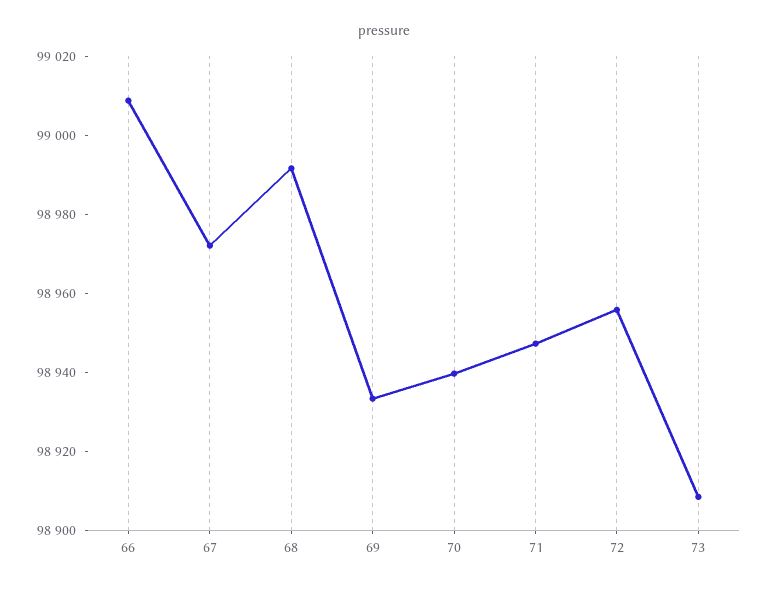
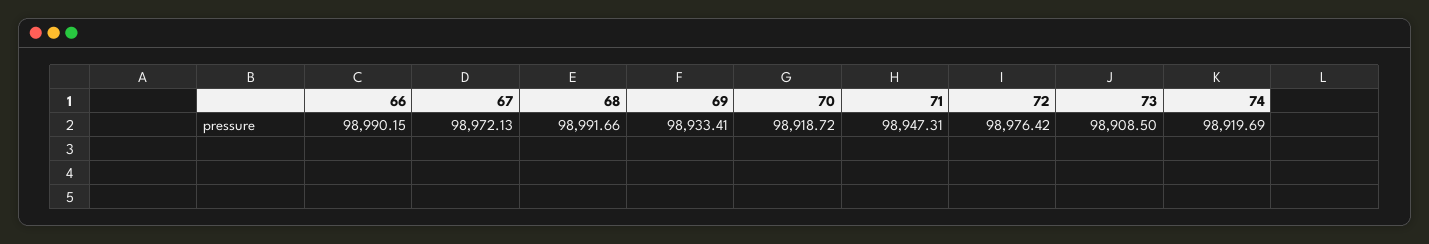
66: 99010 -> 98990.15
70: 98940 -> 98918.72
72: 98955 -> 98976.42
74: none -> 98919.69

